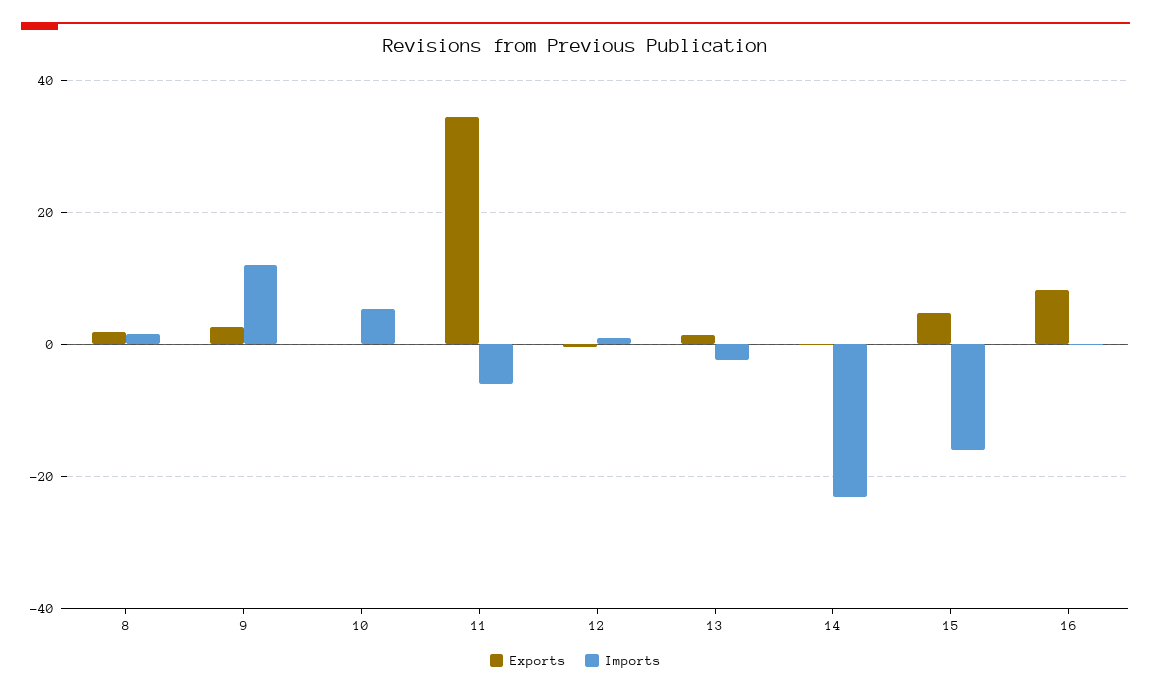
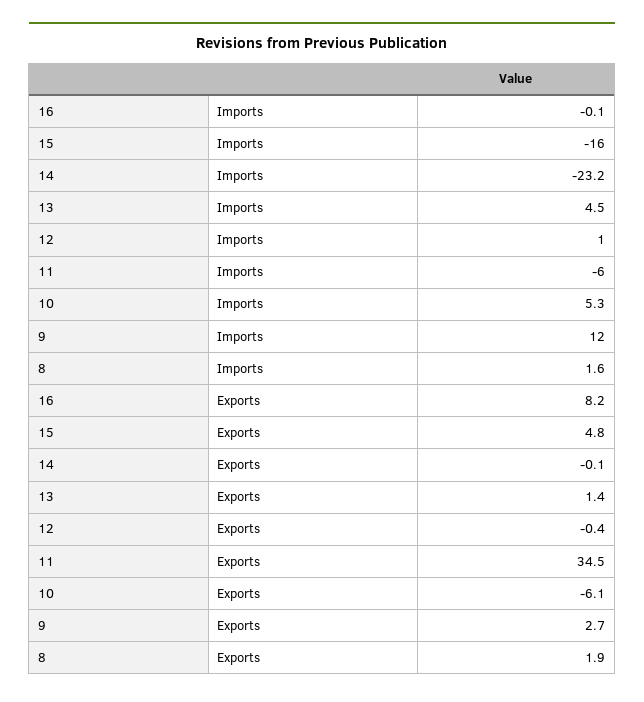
Exports, 10: 0 -> -6.1
Imports, 13: -2 -> 4.5

